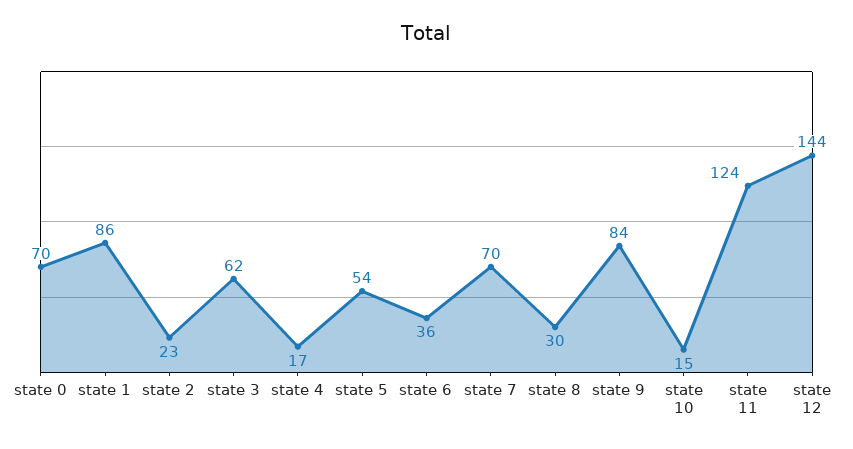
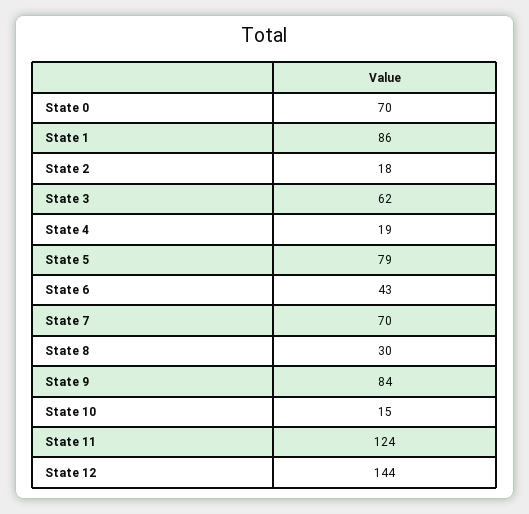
state 2: 23 -> 18
state 4: 17 -> 19
state 5: 54 -> 79
state 6: 36 -> 43

